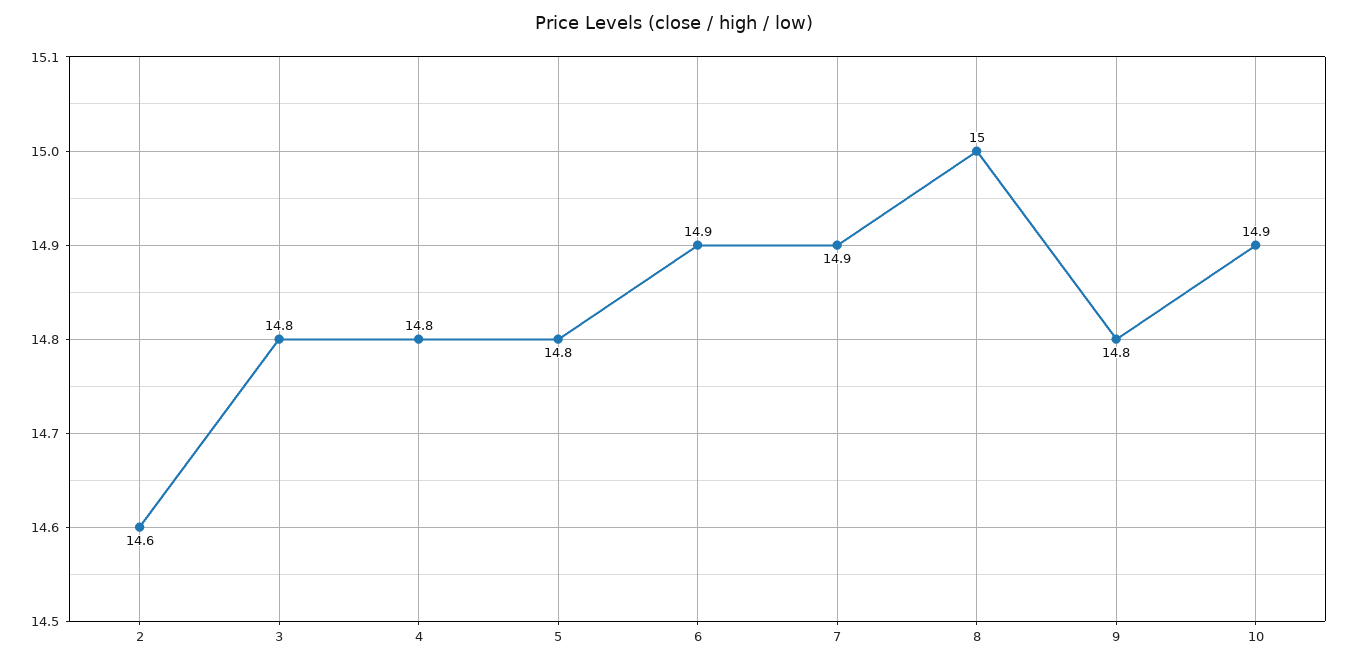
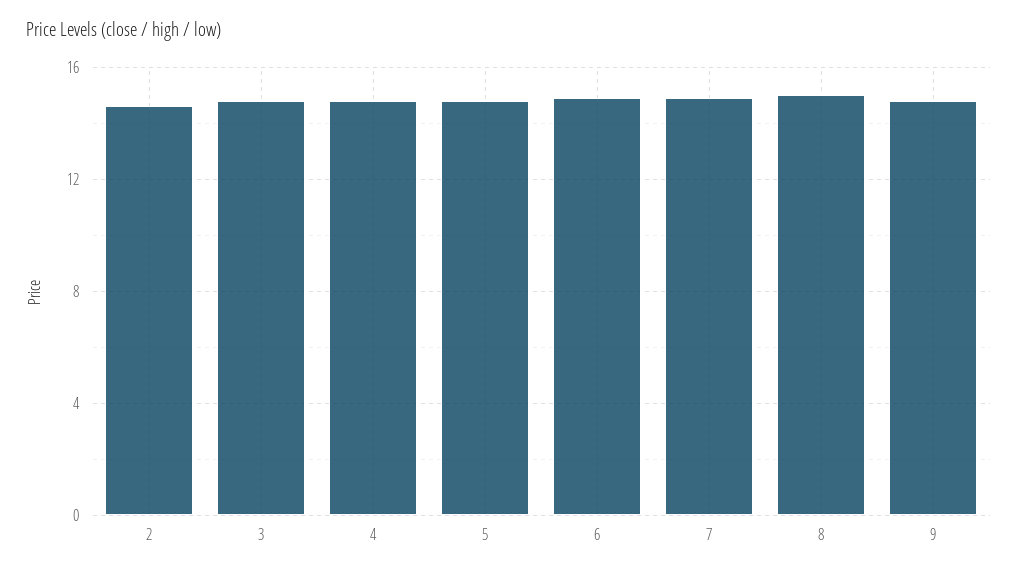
10: 14.9 -> none

